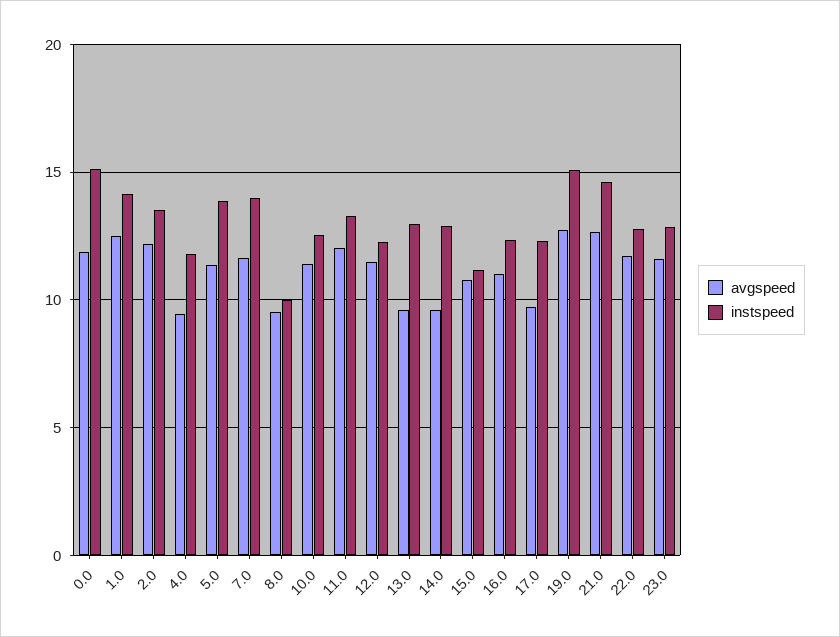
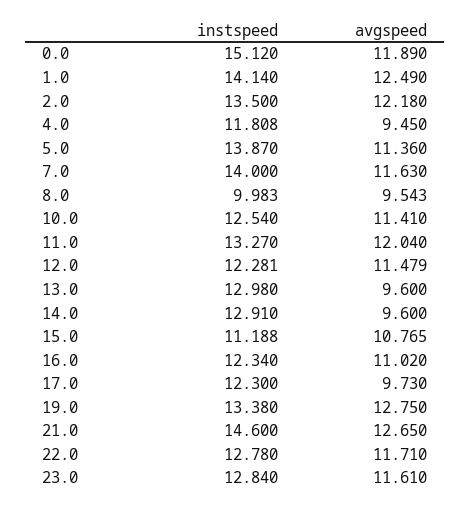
instspeed, 19.0: 15 -> 13.38

